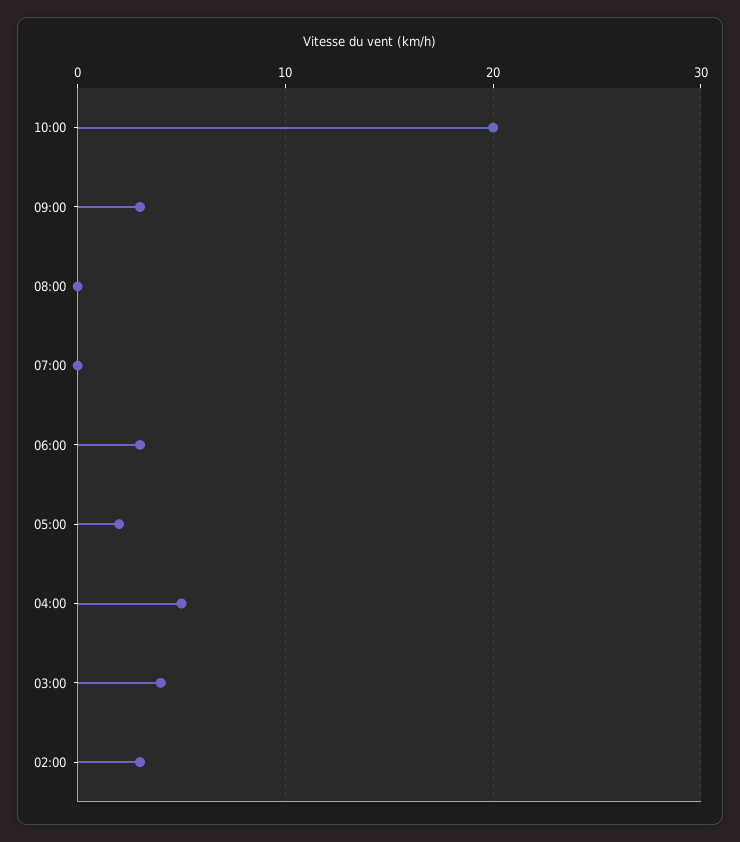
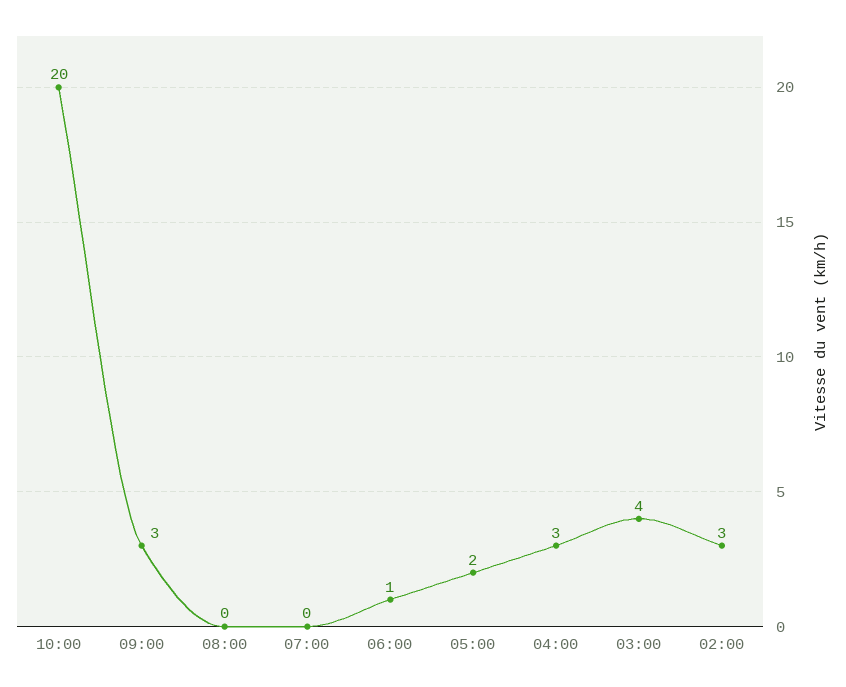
06:00: 3 -> 1
04:00: 5 -> 3

